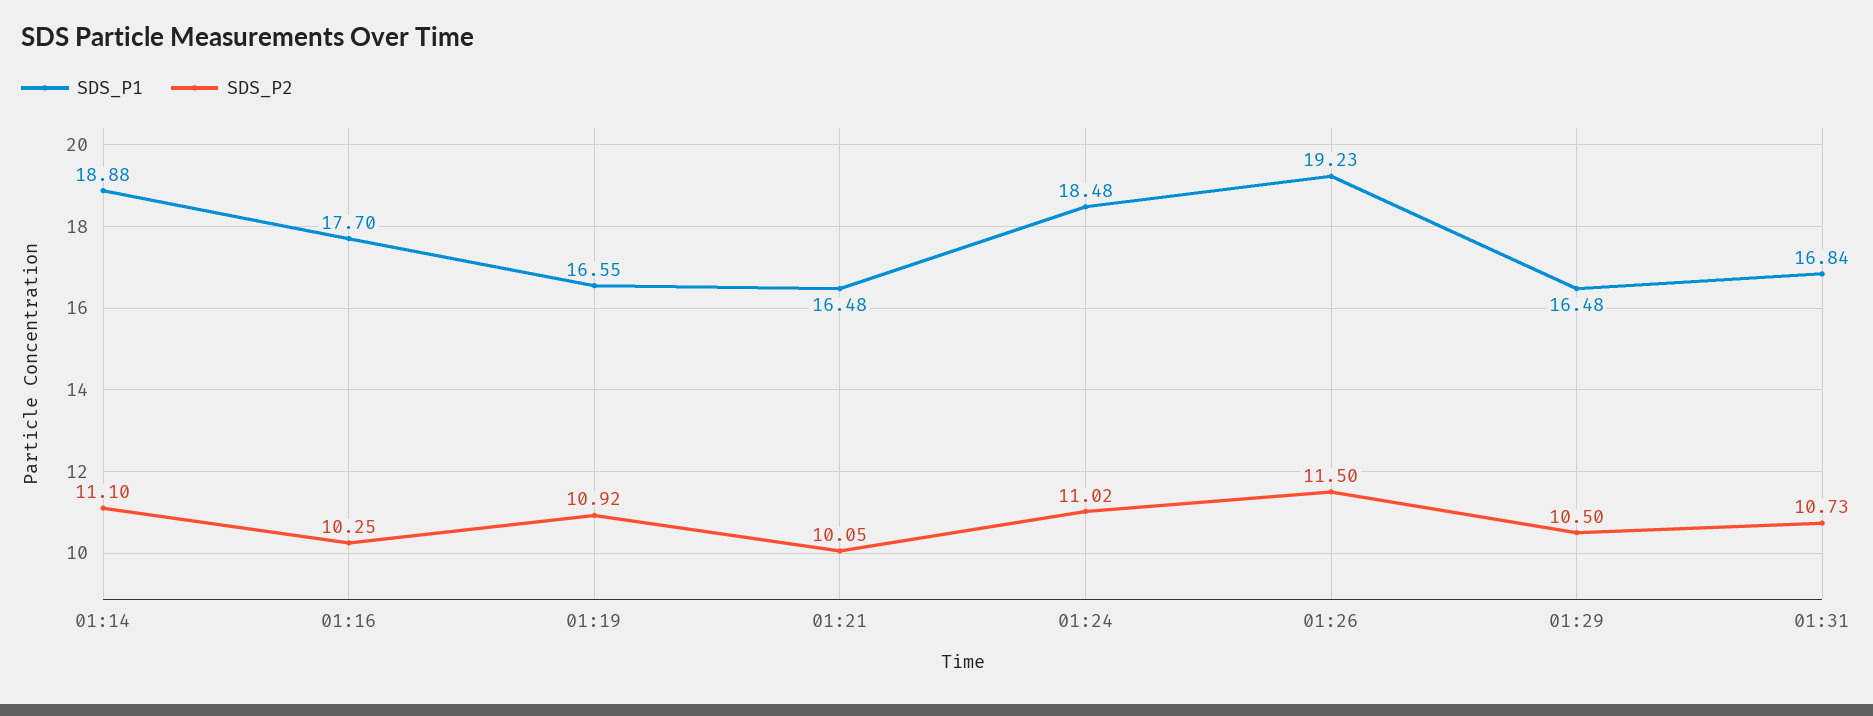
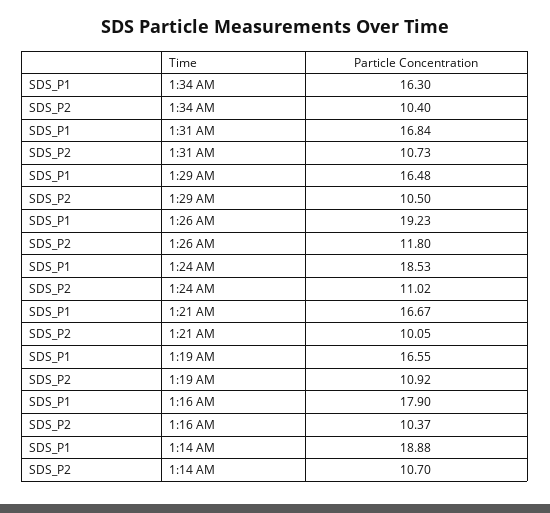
SDS_P2, 01:14: 11.1 -> 10.7
SDS_P1, 01:16: 17.7 -> 17.9
SDS_P2, 01:16: 10.25 -> 10.37
SDS_P1, 01:21: 16.48 -> 16.67
SDS_P1, 01:24: 18.48 -> 18.53
SDS_P2, 01:26: 11.5 -> 11.8
SDS_P1, 1:34 AM: none -> 16.3
SDS_P2, 1:34 AM: none -> 10.4

